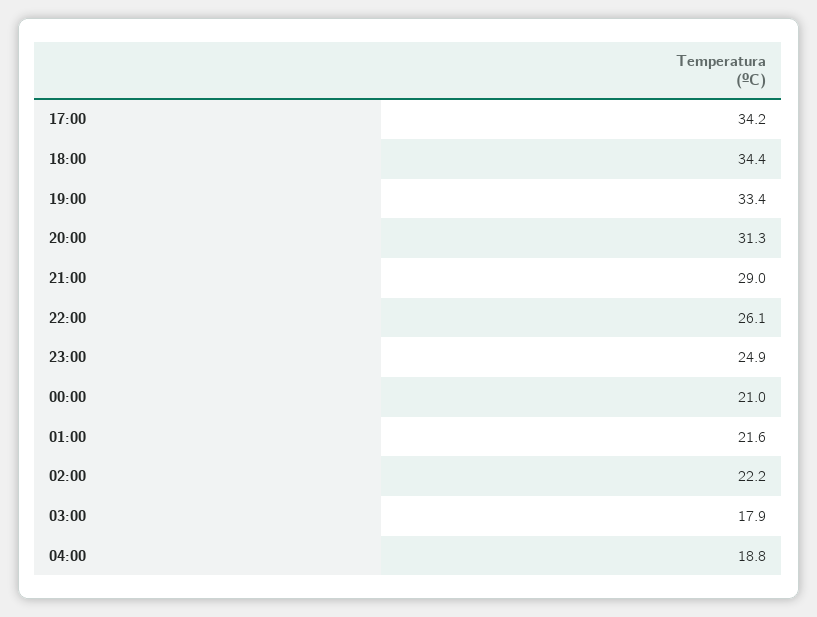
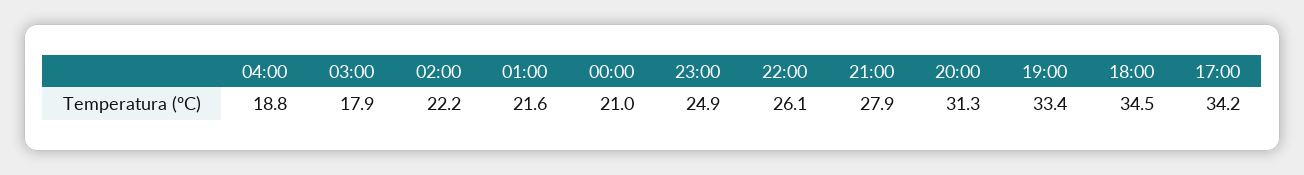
18:00: 34.4 -> 34.5
21:00: 29 -> 27.9

